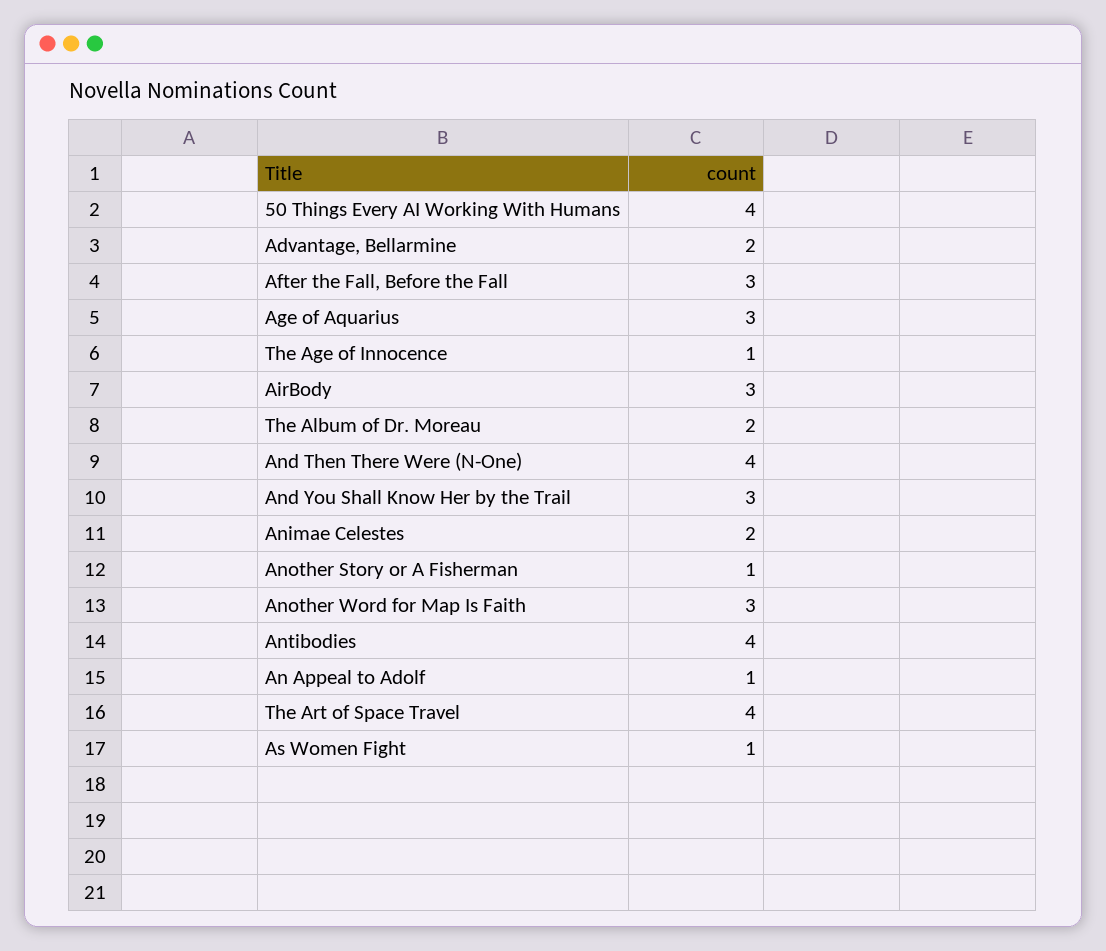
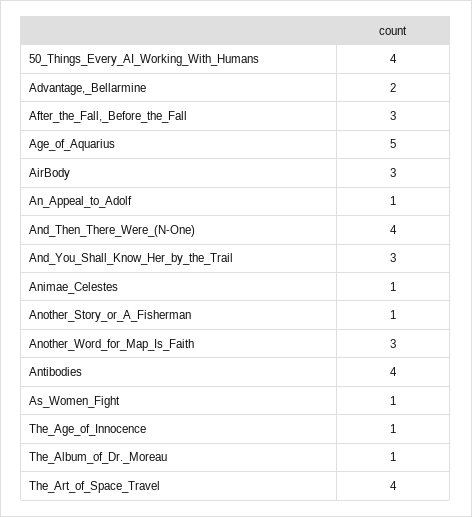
Age of Aquarius: 3 -> 5
The Album of Dr. Moreau: 2 -> 1
Animae Celestes: 2 -> 1

